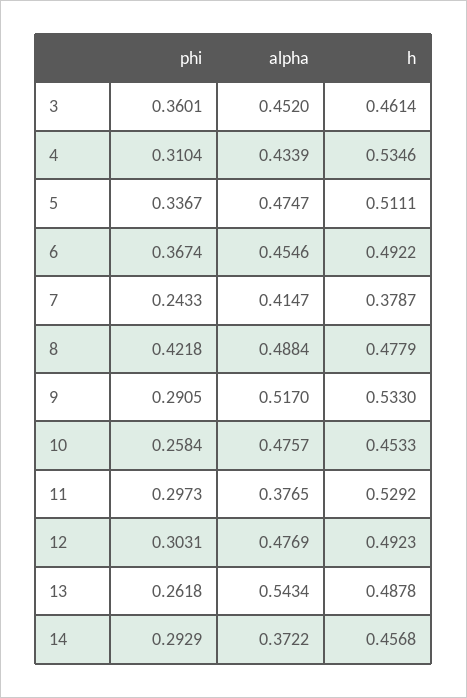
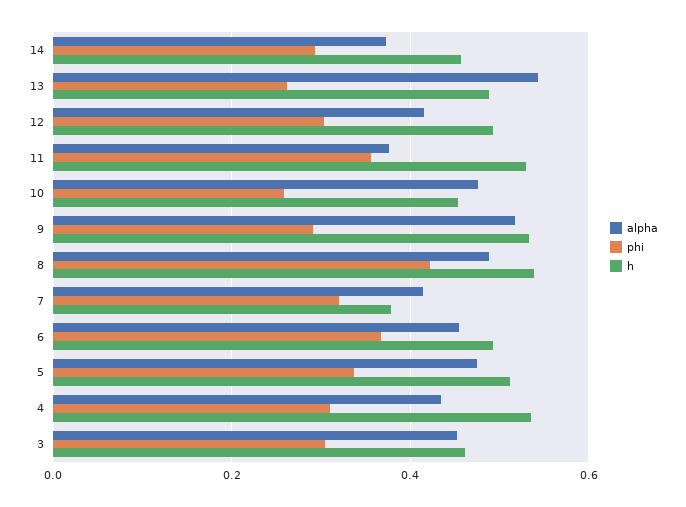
phi, 3: 0.3601 -> 0.3
phi, 7: 0.2433 -> 0.32
h, 8: 0.4779 -> 0.54
phi, 11: 0.2973 -> 0.36
alpha, 12: 0.4769 -> 0.42

